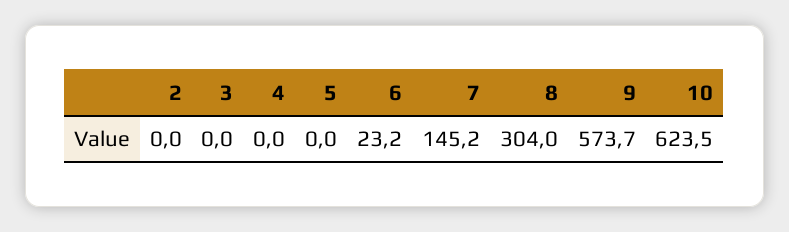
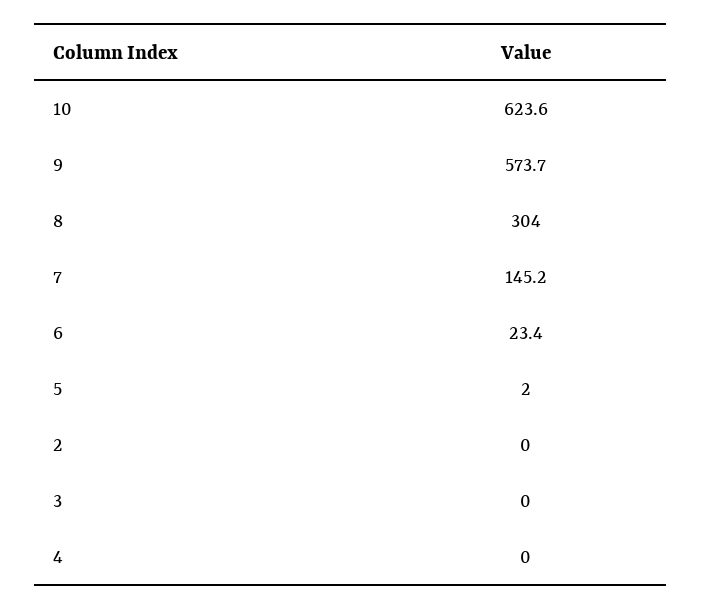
5: 0 -> 2
6: 23.2 -> 23.4
10: 623.5 -> 623.6

